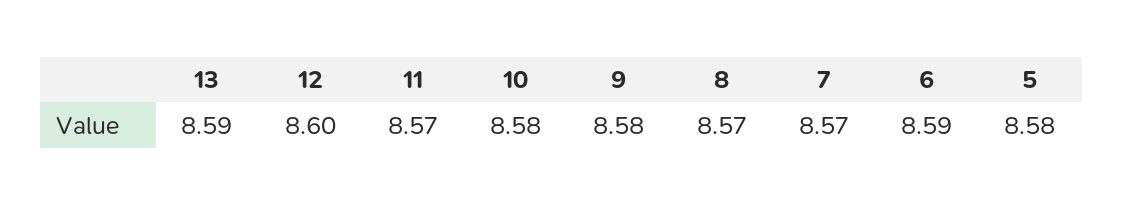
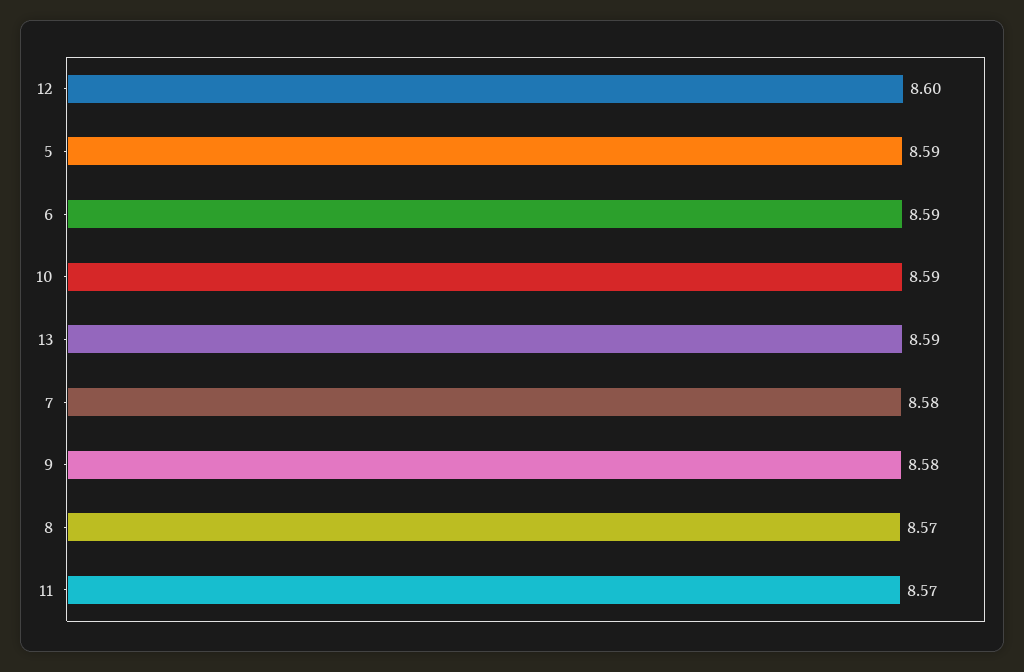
10: 8.58 -> 8.59
7: 8.57 -> 8.58
5: 8.58 -> 8.59

